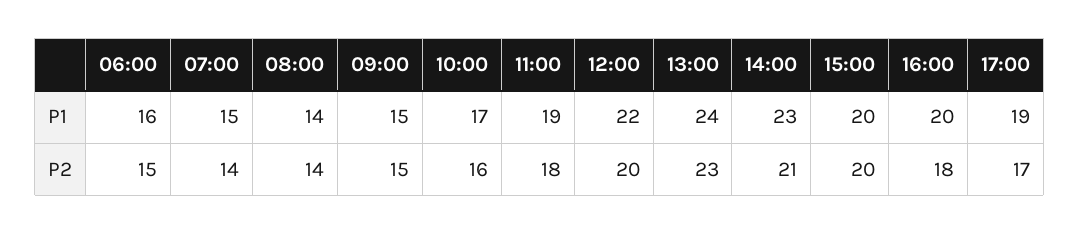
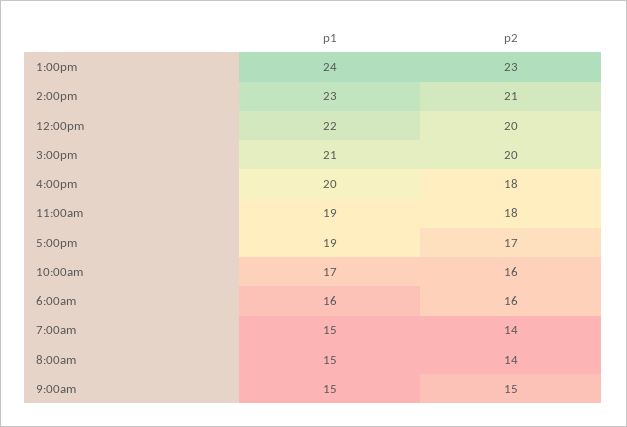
08:00, P1: 14 -> 15
15:00, P1: 20 -> 21
06:00, P2: 15 -> 16

